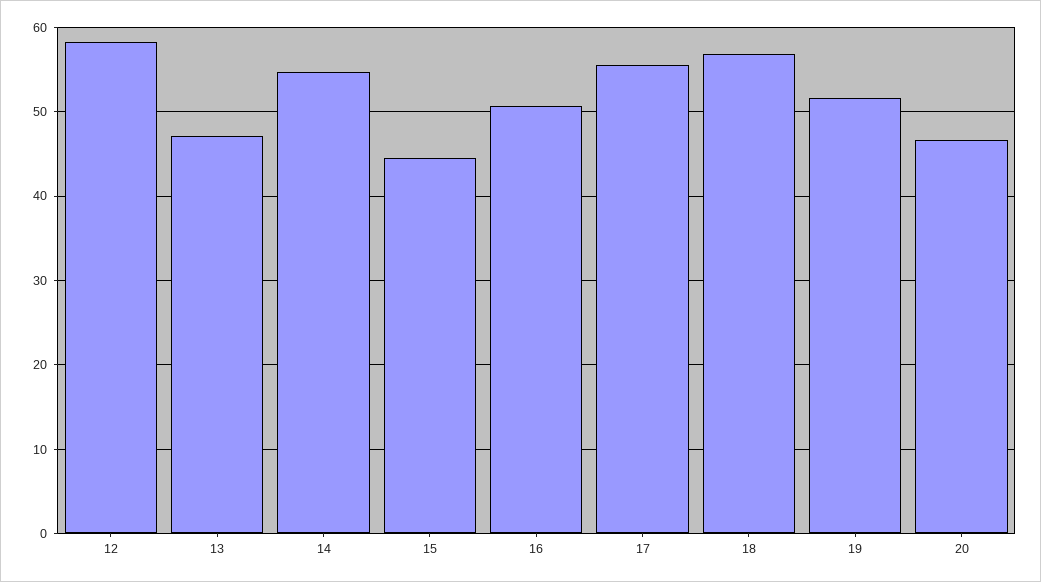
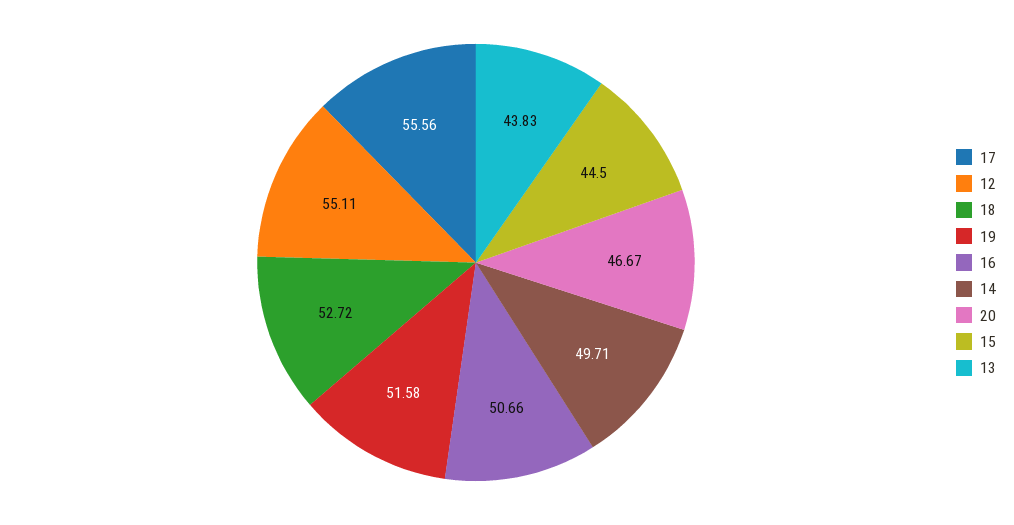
12: 58 -> 55.11
13: 47 -> 43.83
14: 55 -> 49.71
18: 57 -> 52.72

